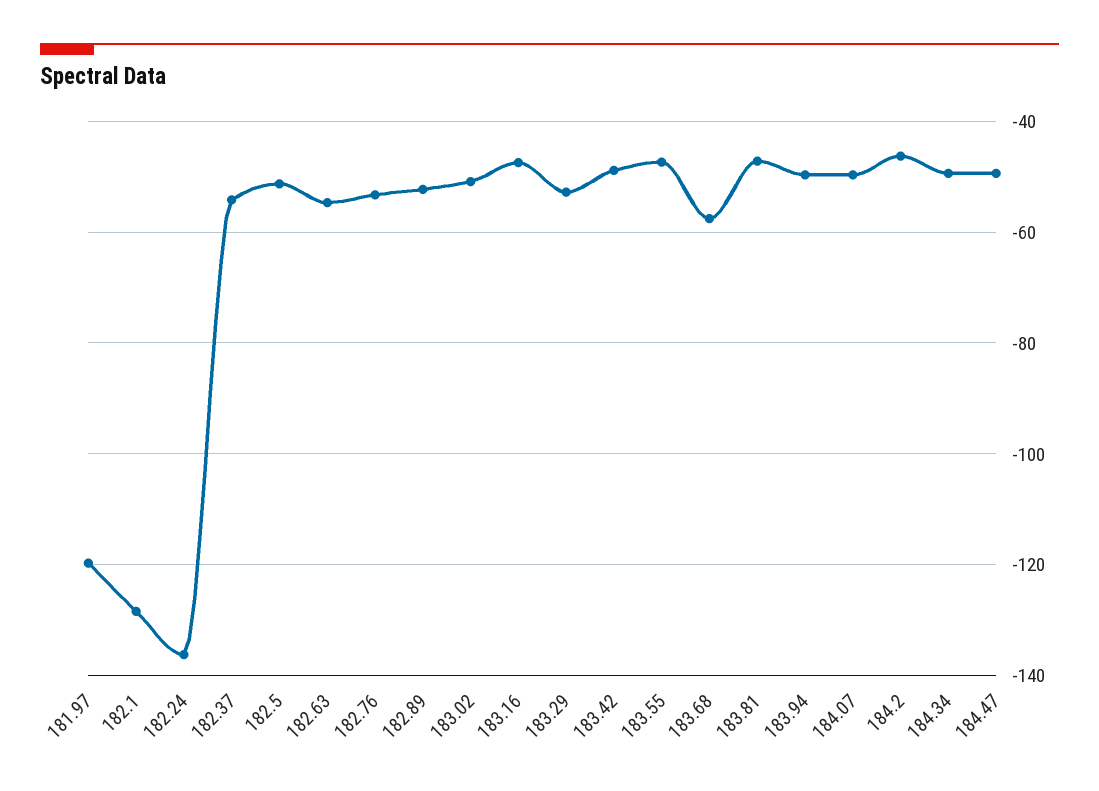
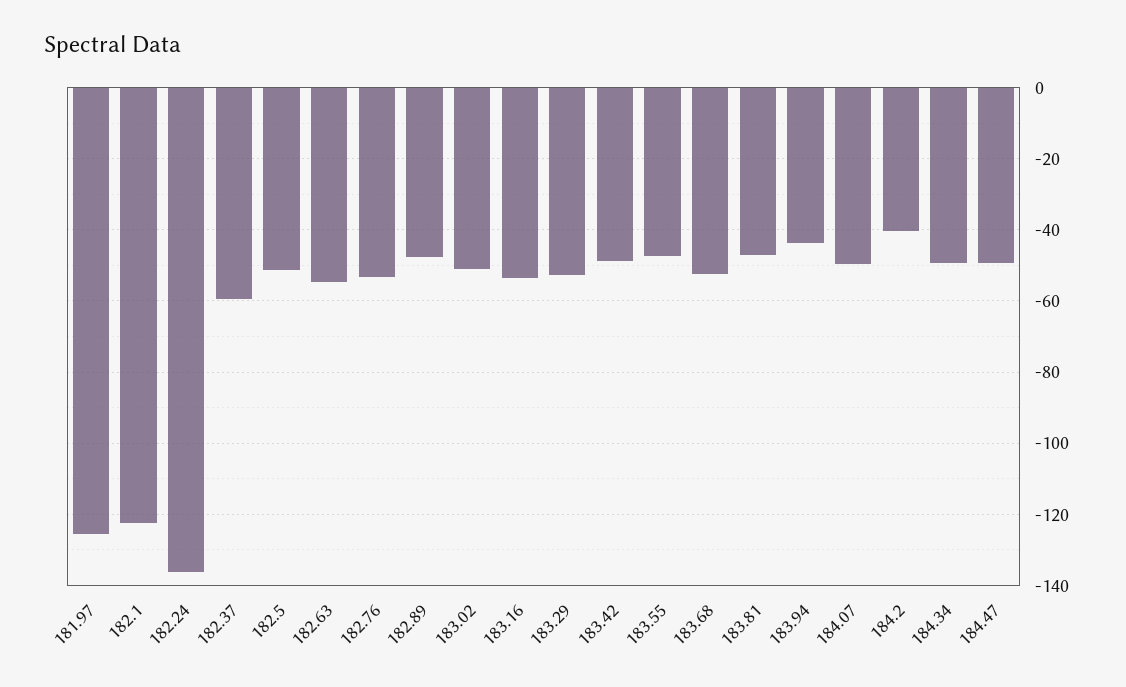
181.97: -120 -> -126
182.1: -128 -> -122
182.37: -54 -> -60
182.89: -52 -> -48
183.16: -48 -> -54
183.68: -58 -> -52
183.94: -50 -> -44
184.2: -46 -> -40

